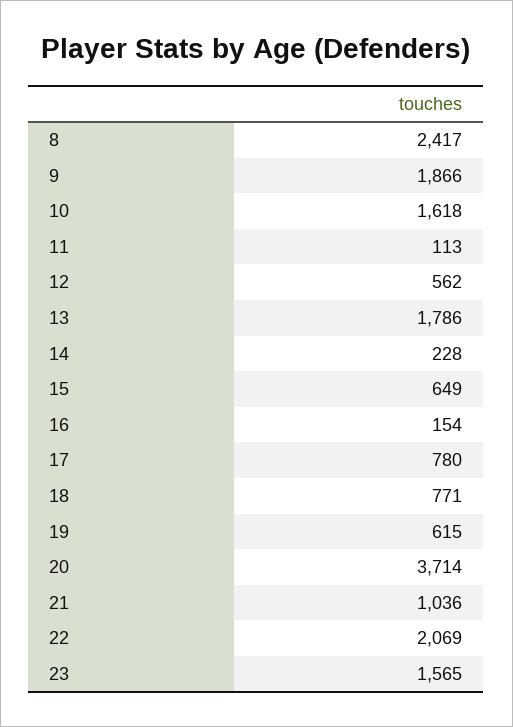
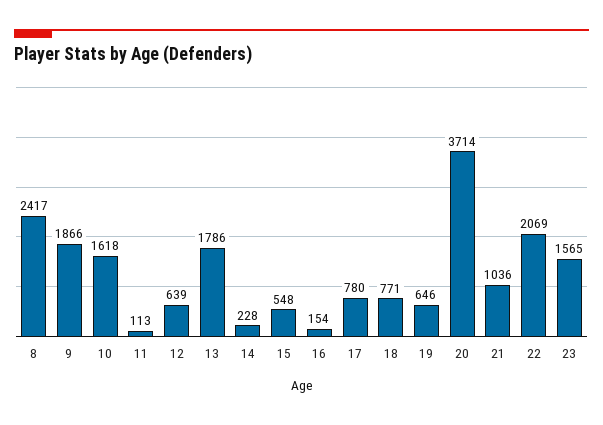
12: 562 -> 639
15: 649 -> 548
19: 615 -> 646

